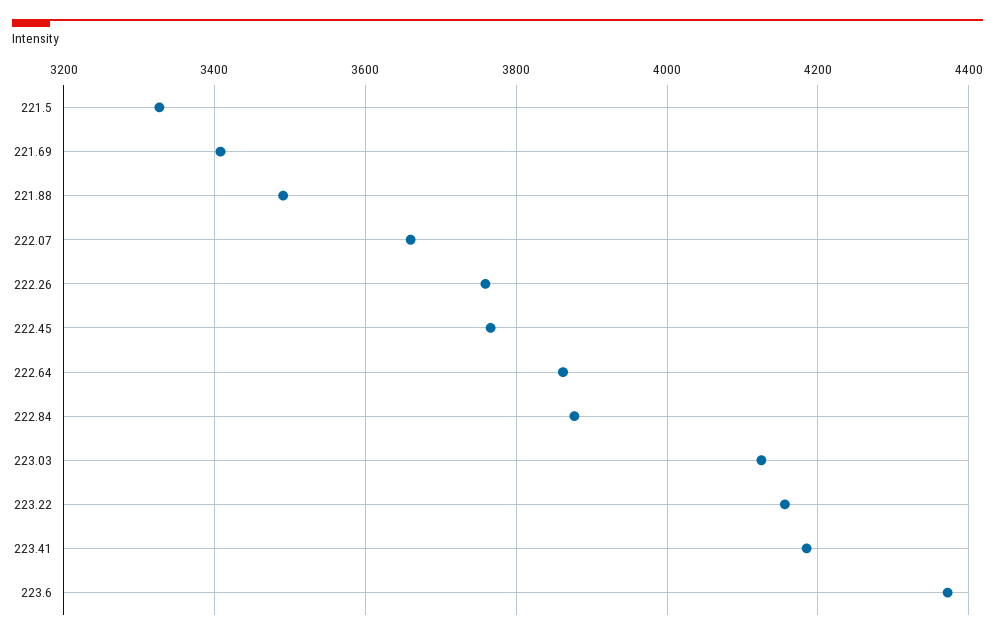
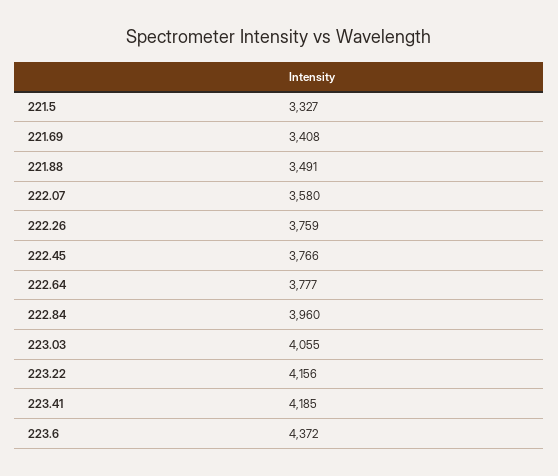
222.07: 3660 -> 3580
222.64: 3860 -> 3777
222.84: 3880 -> 3960
223.03: 4120 -> 4055

